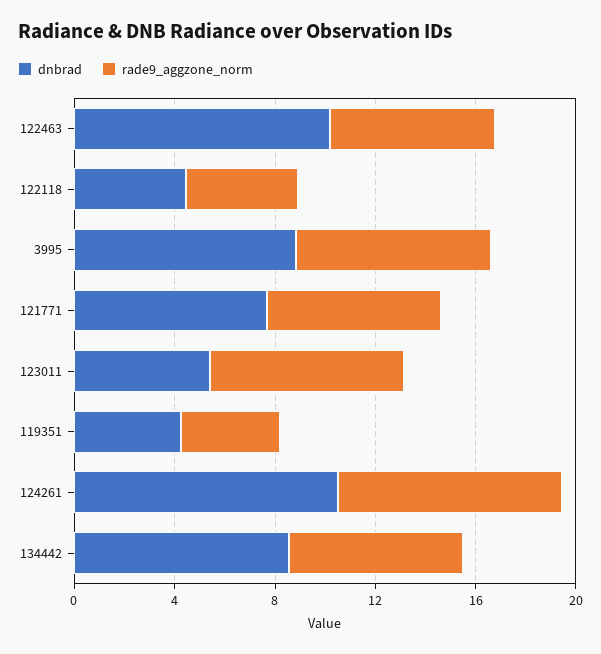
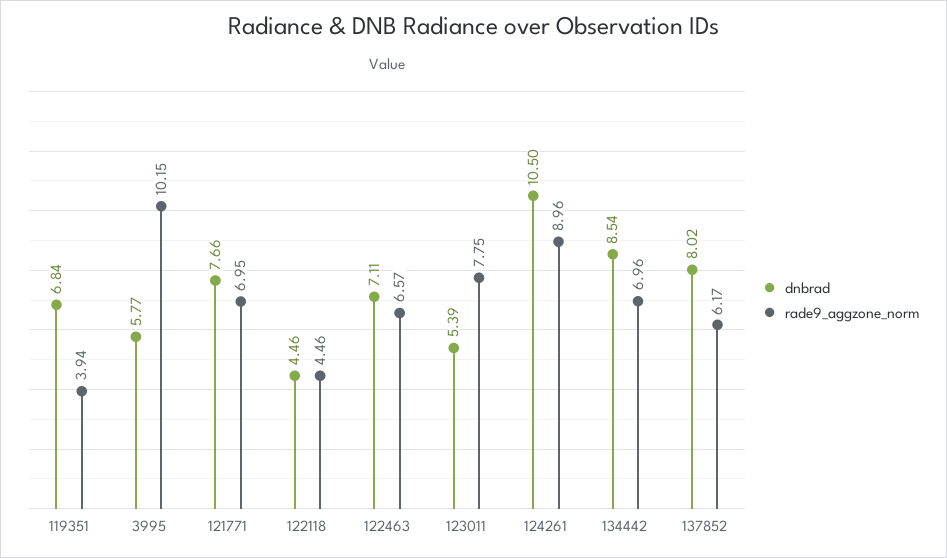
dnbrad, 122463: 10 -> 7.11
dnbrad, 3995: 9 -> 5.77
rade9_aggzone_norm, 3995: 8 -> 10.15
dnbrad, 119351: 4 -> 6.84
dnbrad, 137852: none -> 8.02
rade9_aggzone_norm, 137852: none -> 6.17

